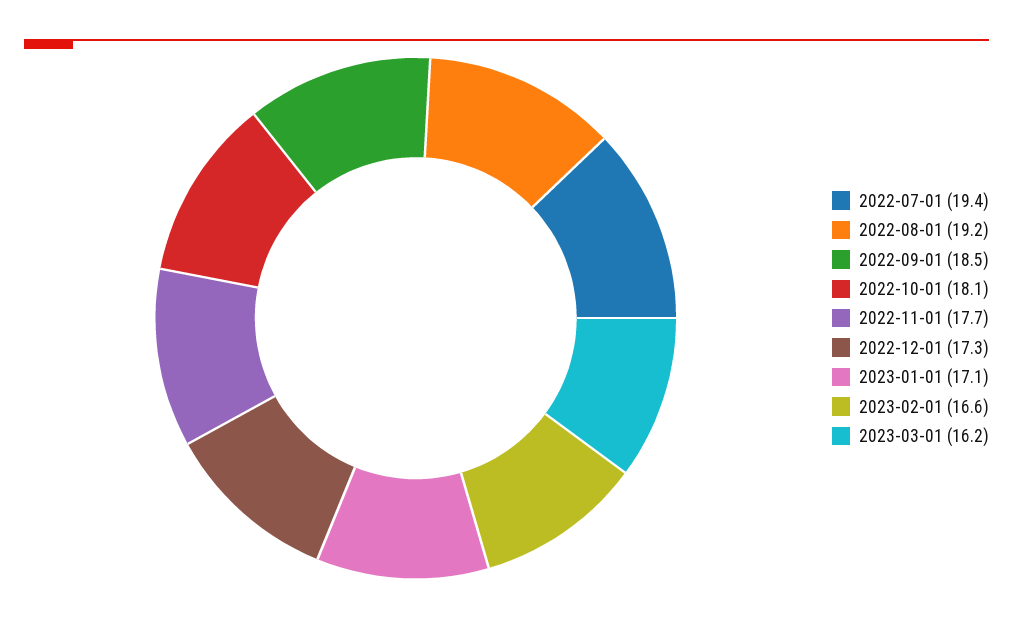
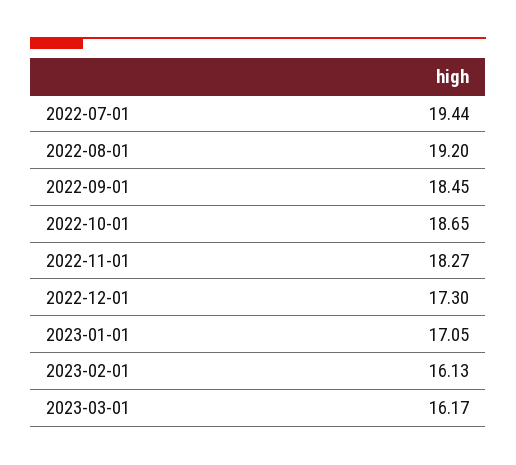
2022-10-01: 18.1 -> 18.65
2022-11-01: 17.7 -> 18.27
2023-02-01: 16.6 -> 16.13

